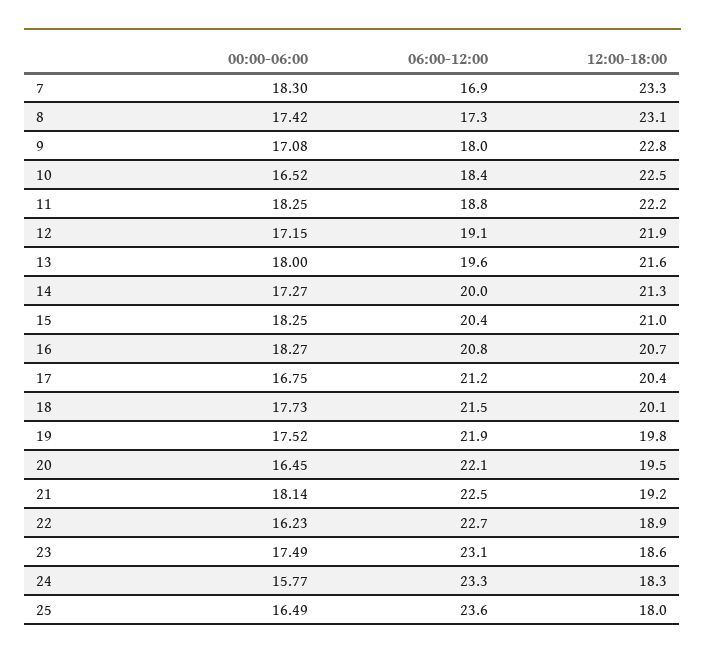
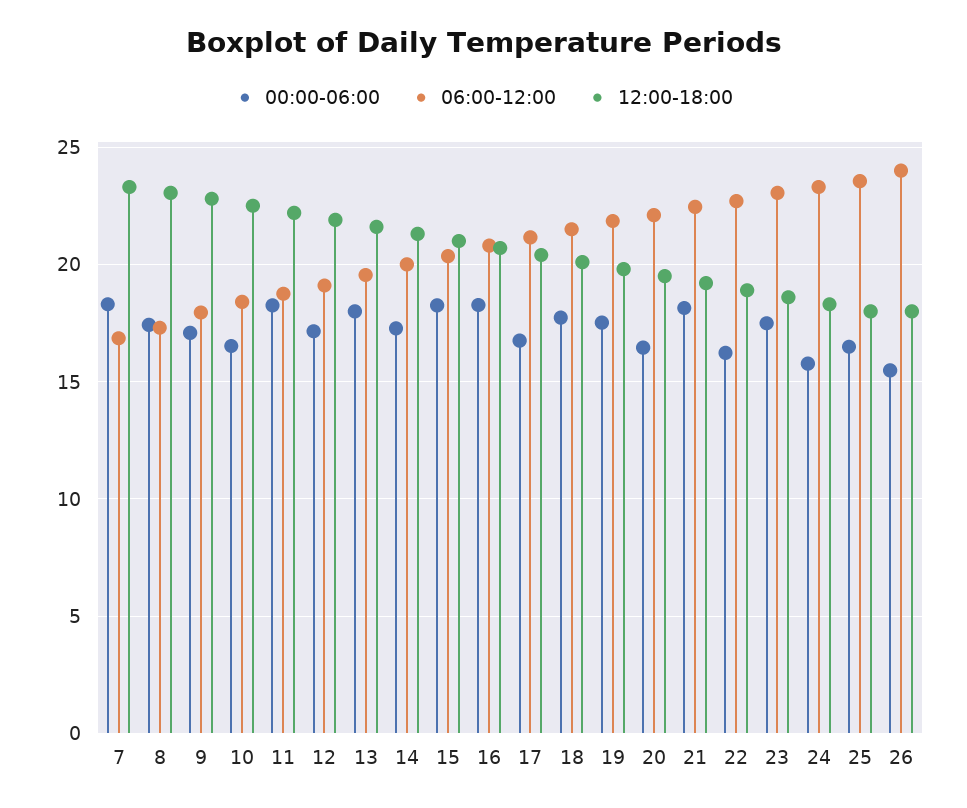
00:00-06:00, 26: none -> 15.5
06:00-12:00, 26: none -> 24
12:00-18:00, 26: none -> 18

